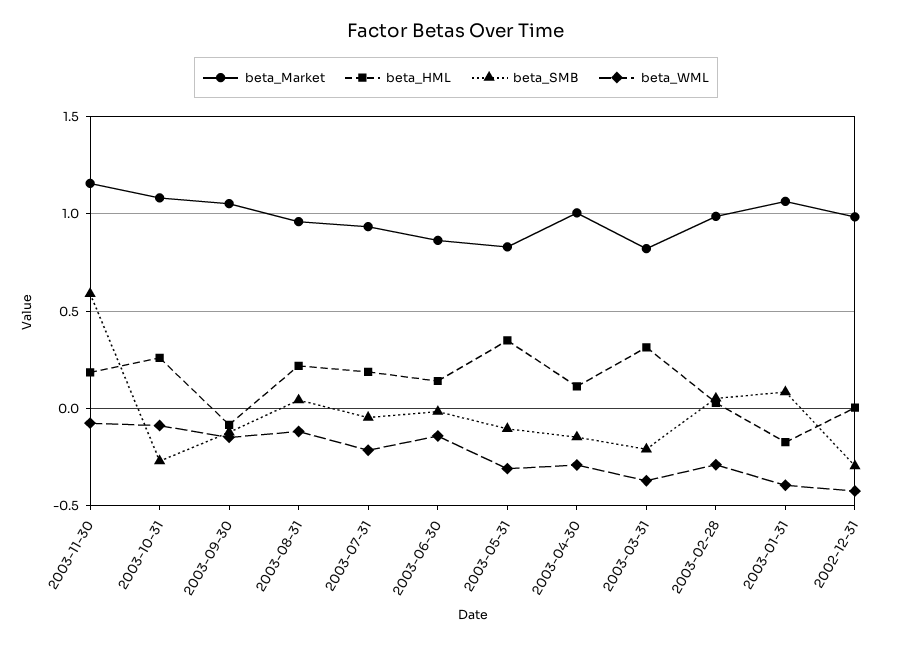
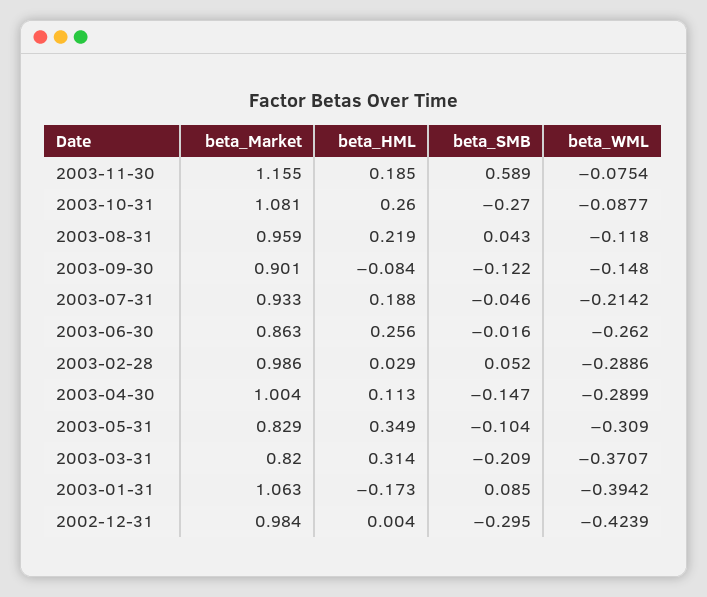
beta_Market, 2003-09-30: 1.05 -> 0.901
beta_HML, 2003-06-30: 0.15 -> 0.256
beta_WML, 2003-06-30: -0.15 -> -0.262

